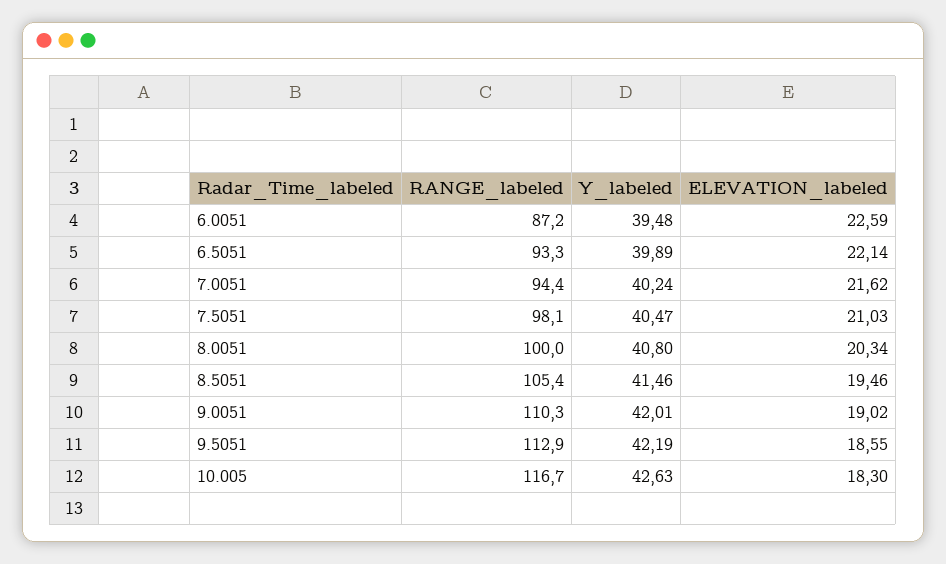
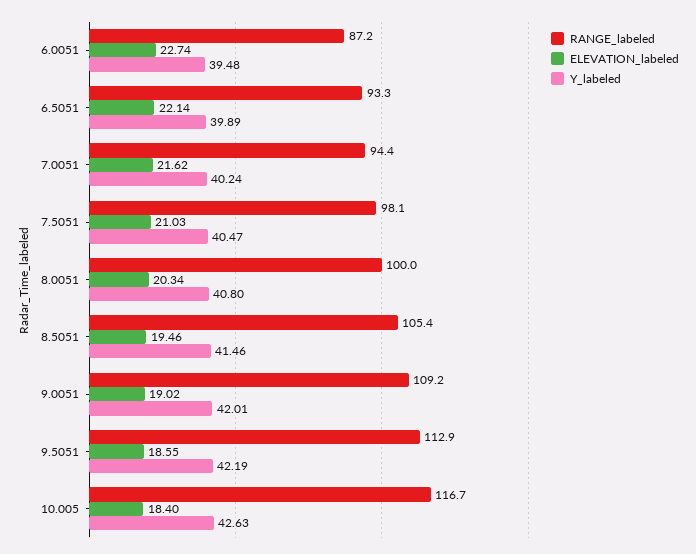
ELEVATION_labeled, 6.0051: 22.59 -> 22.74
RANGE_labeled, 9.0051: 110.3 -> 109.2
ELEVATION_labeled, 10.005: 18.3 -> 18.4

